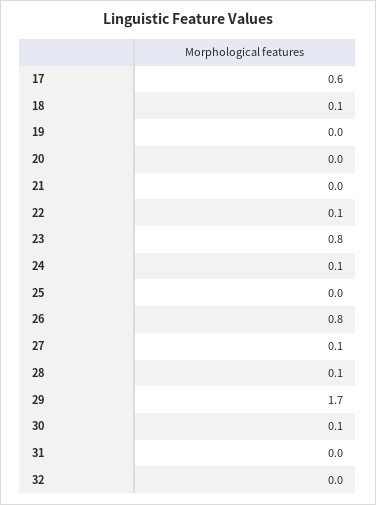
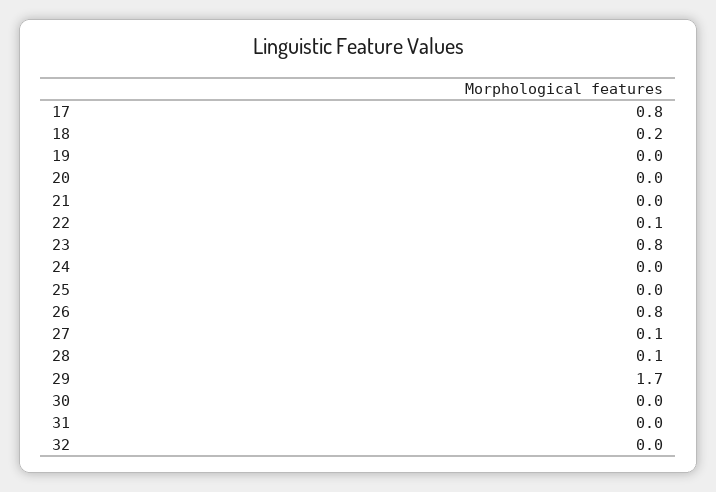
17: 0.6 -> 0.8
18: 0.1 -> 0.2
24: 0.1 -> 0
30: 0.1 -> 0

